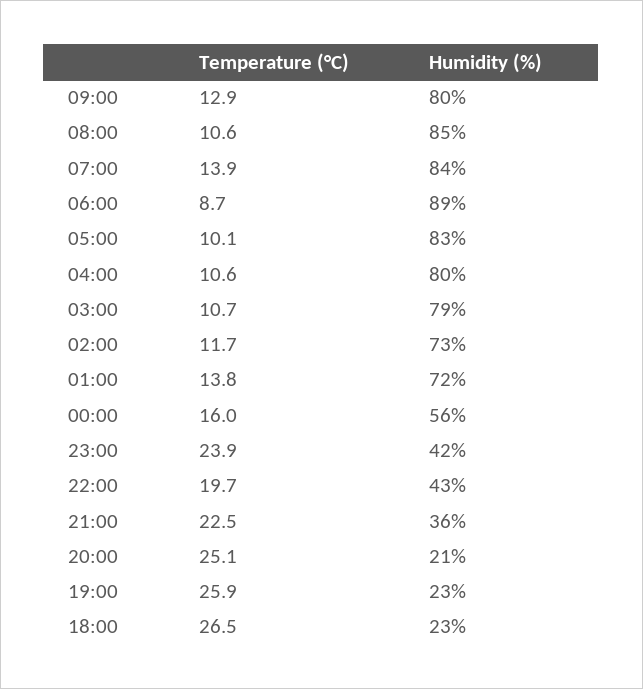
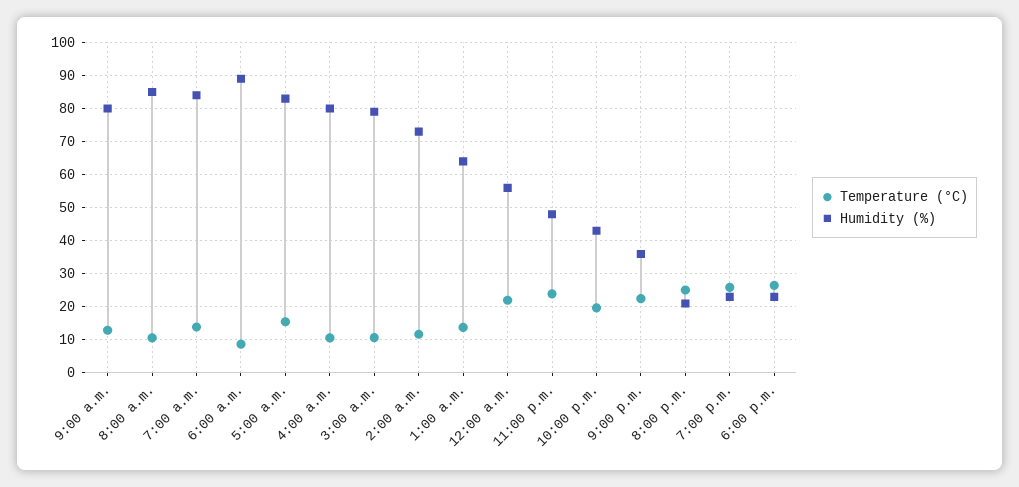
Temperature (°C), 05:00: 10.1 -> 16
Humidity (%), 01:00: 72 -> 64
Temperature (°C), 00:00: 16 -> 22
Humidity (%), 23:00: 42 -> 48

